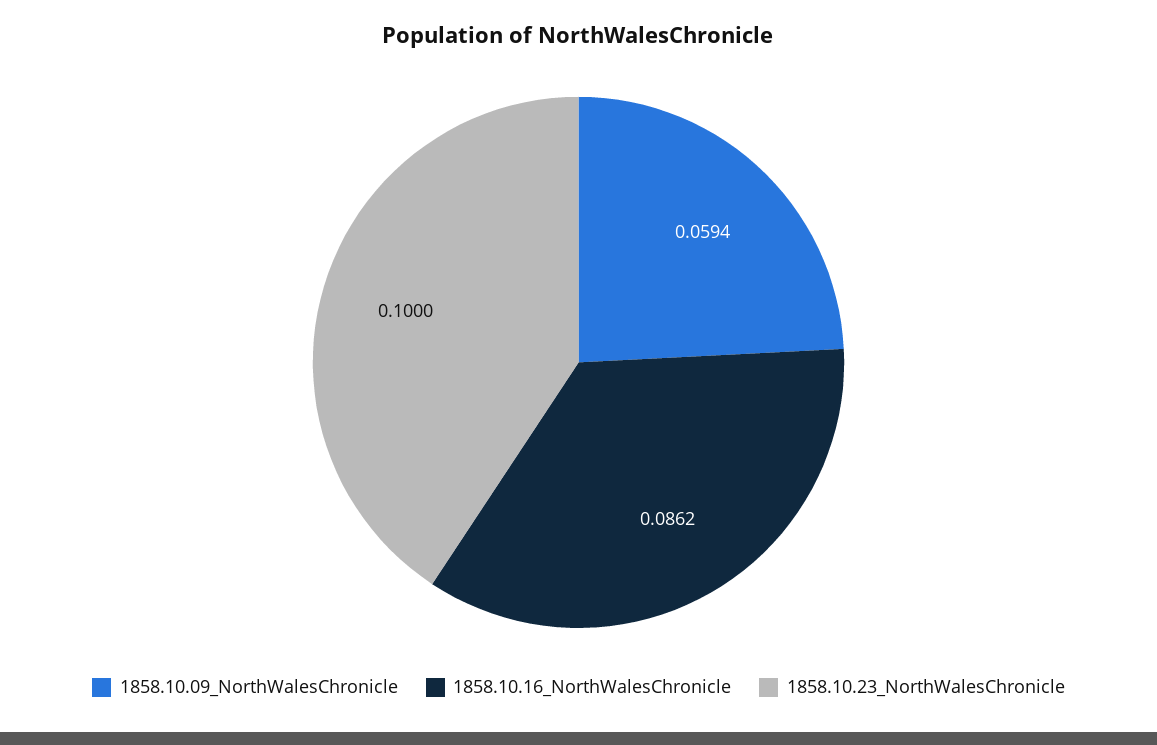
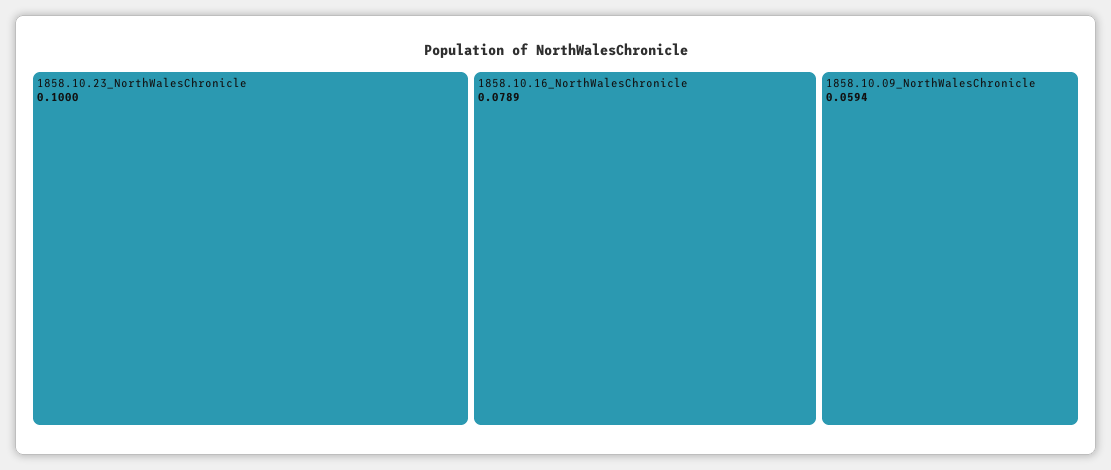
1858.10.16_NorthWalesChronicle: 0.0862 -> 0.0789

